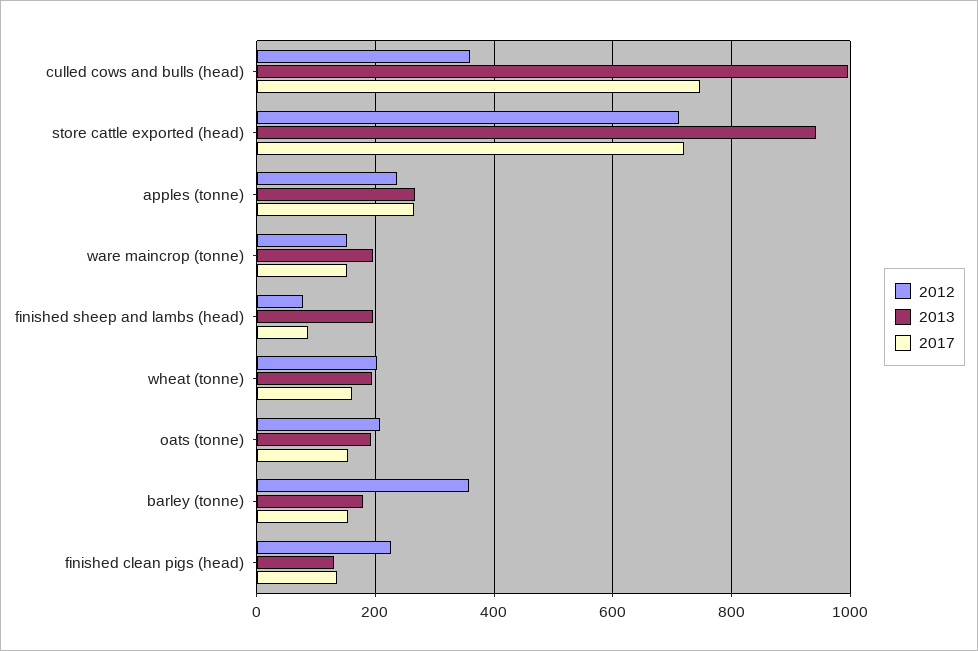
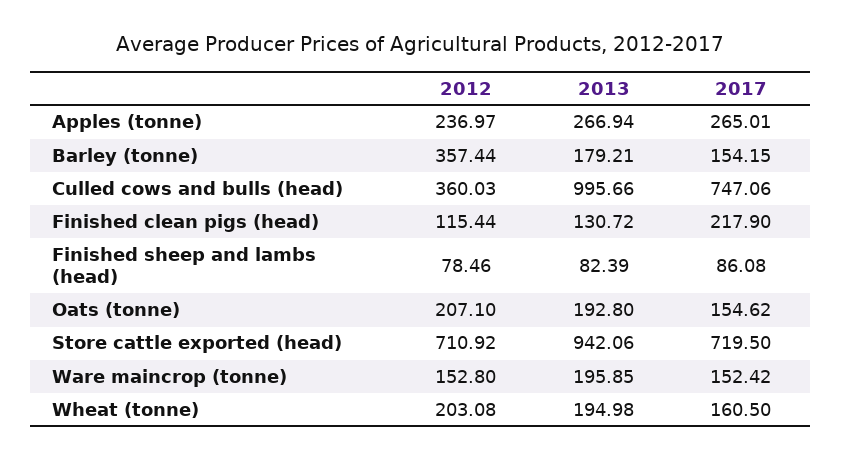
2013, finished sheep and lambs (head): 200 -> 82.39
2012, finished clean pigs (head): 220 -> 115.44
2017, finished clean pigs (head): 140 -> 217.9

